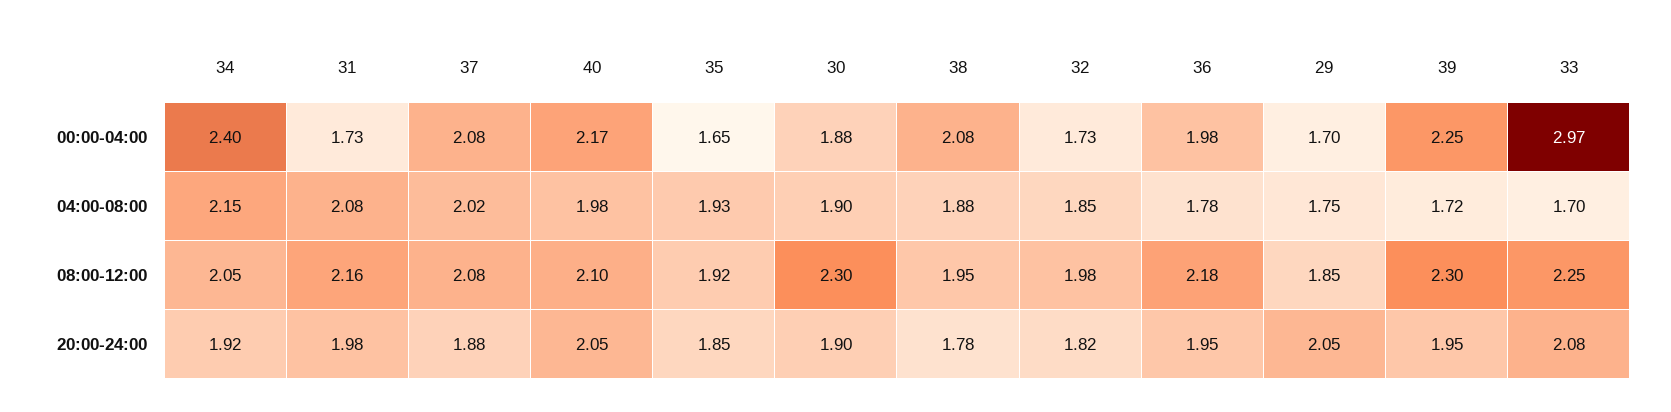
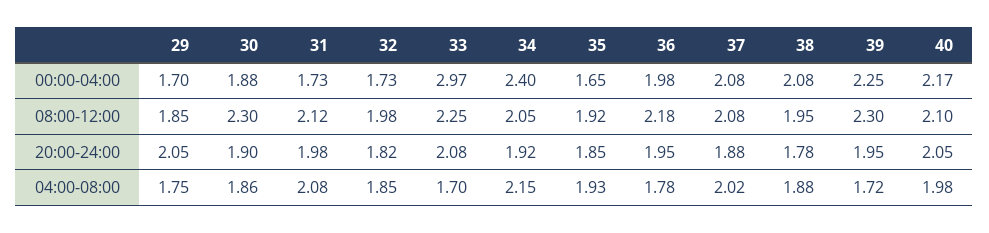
30, 04:00-08:00: 1.9 -> 1.86
31, 08:00-12:00: 2.16 -> 2.12

